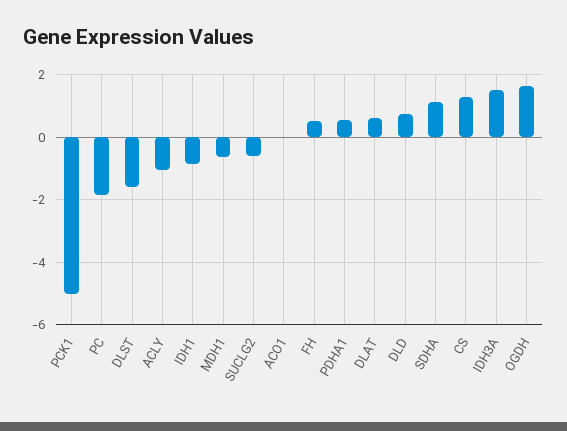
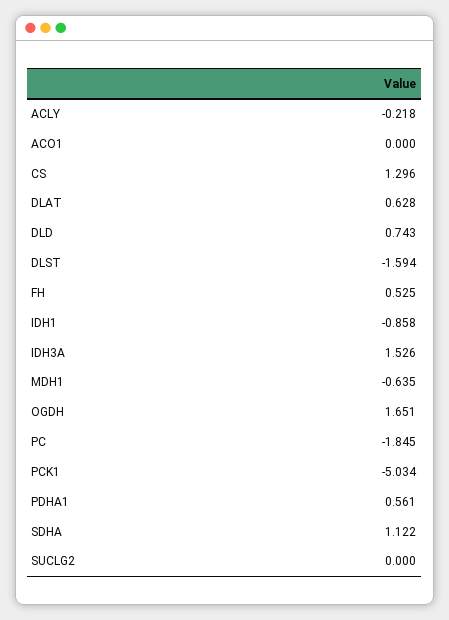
ACLY: -1 -> -0.218
SUCLG2: -0.6 -> 0

